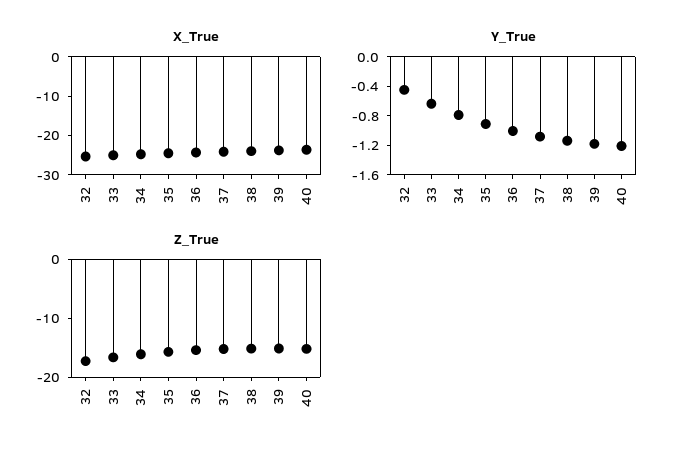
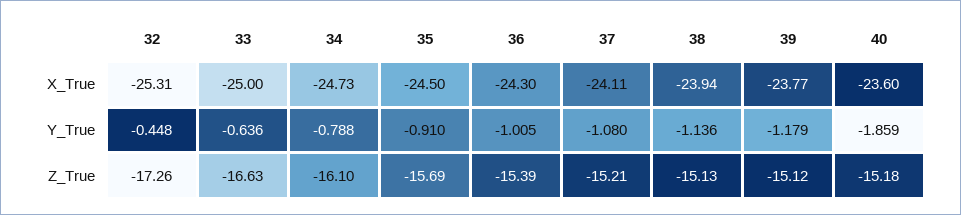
Y_True, 40: -1.2 -> -1.859

